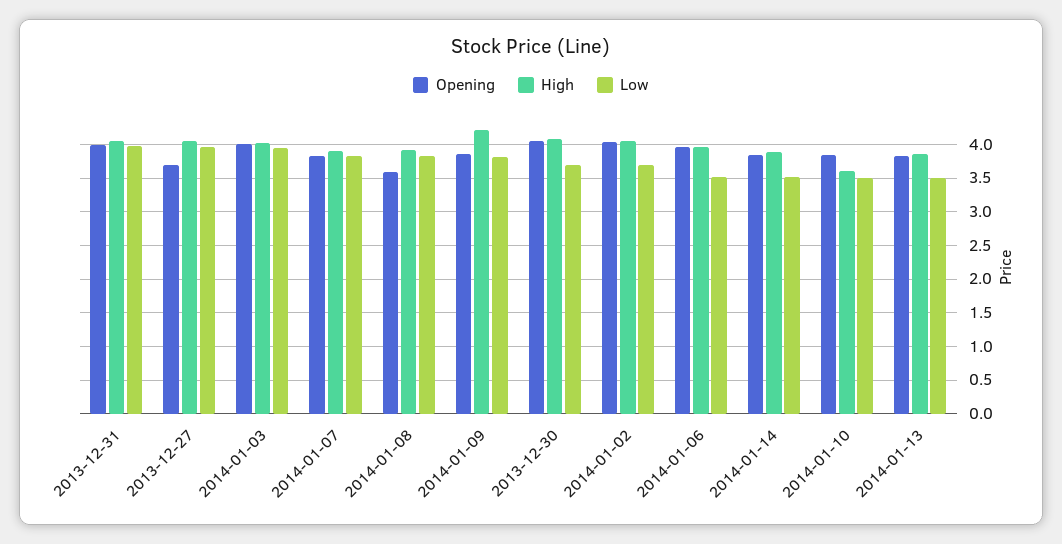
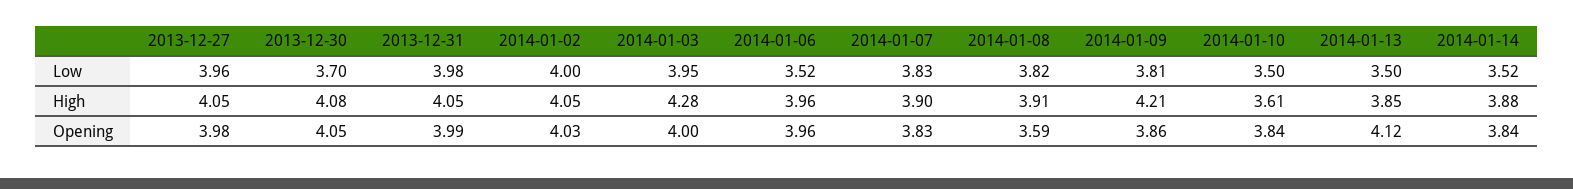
Opening, 2013-12-27: 3.7 -> 3.98
High, 2014-01-03: 4 -> 4.28
Low, 2014-01-02: 3.7 -> 4
Opening, 2014-01-13: 3.8 -> 4.12

